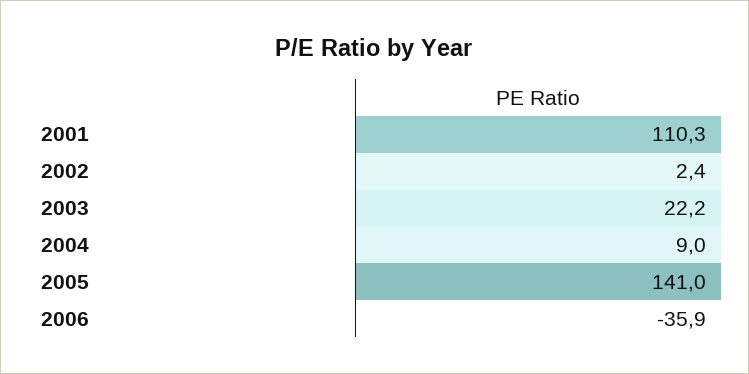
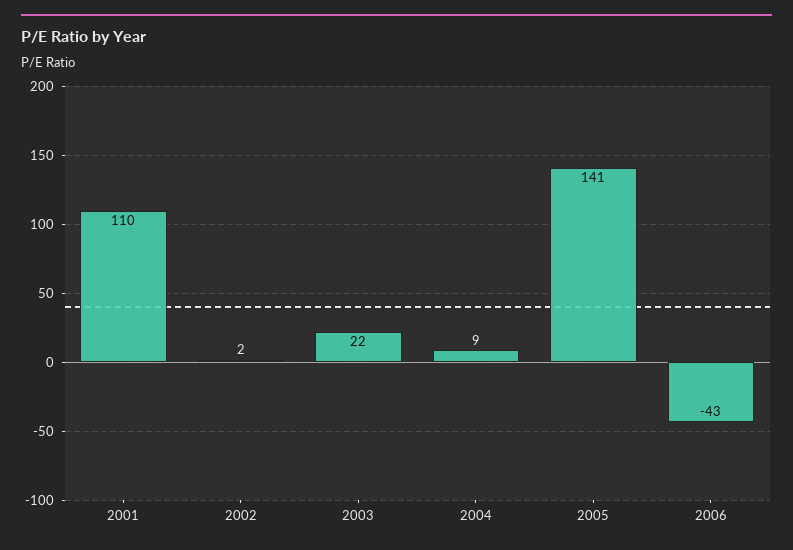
2006: -35.9 -> -43

